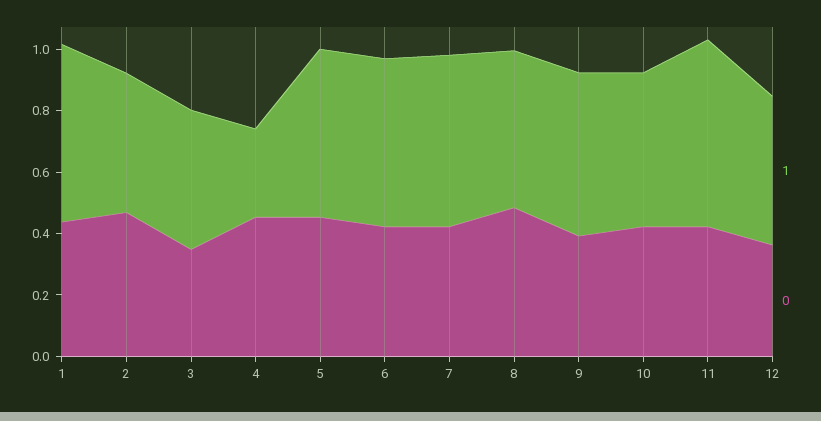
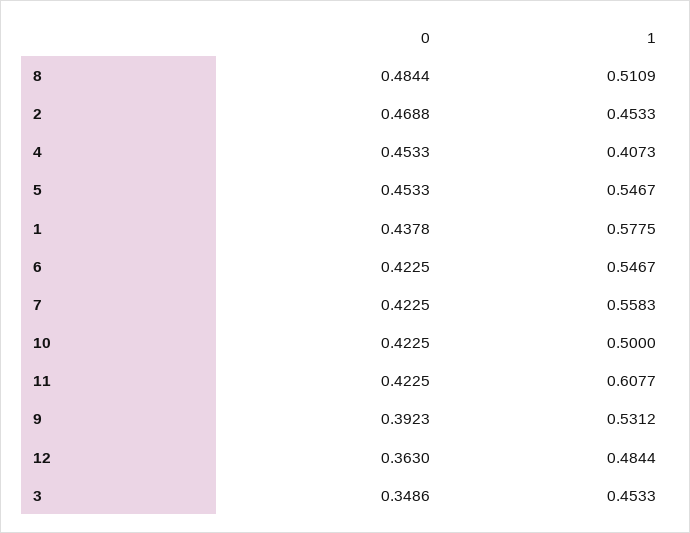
1, 4: 0.3 -> 0.4073

